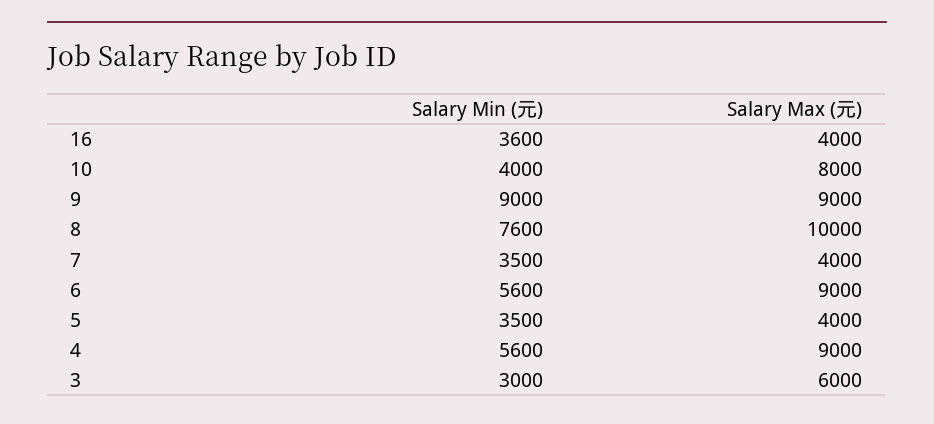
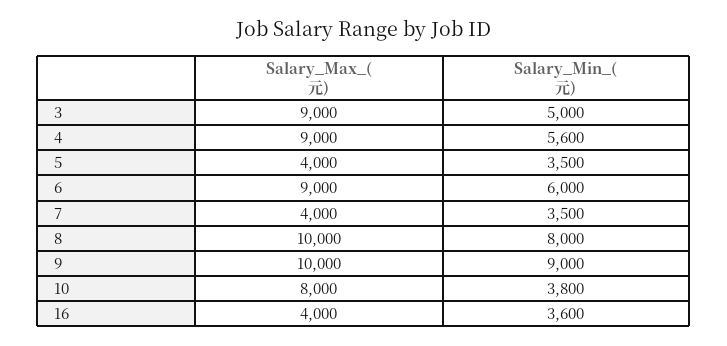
Salary Min (元), 10: 4000 -> 3800
Salary Max (元), 9: 9000 -> 10000
Salary Min (元), 8: 7600 -> 8000
Salary Min (元), 6: 5600 -> 6000
Salary Min (元), 3: 3000 -> 5000
Salary Max (元), 3: 6000 -> 9000

